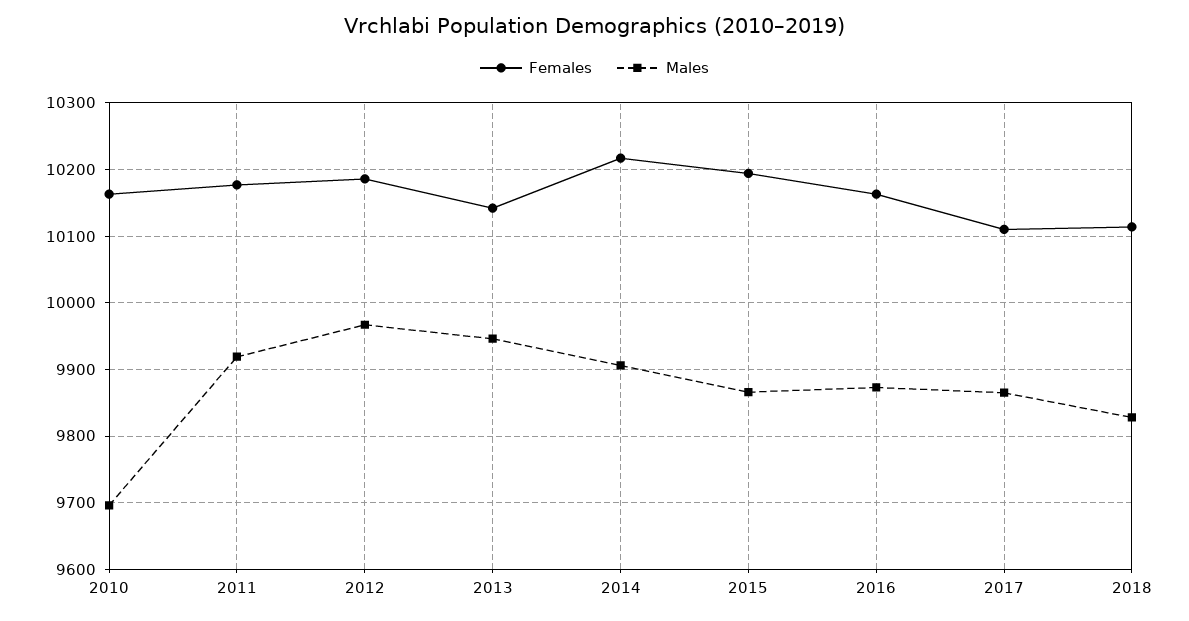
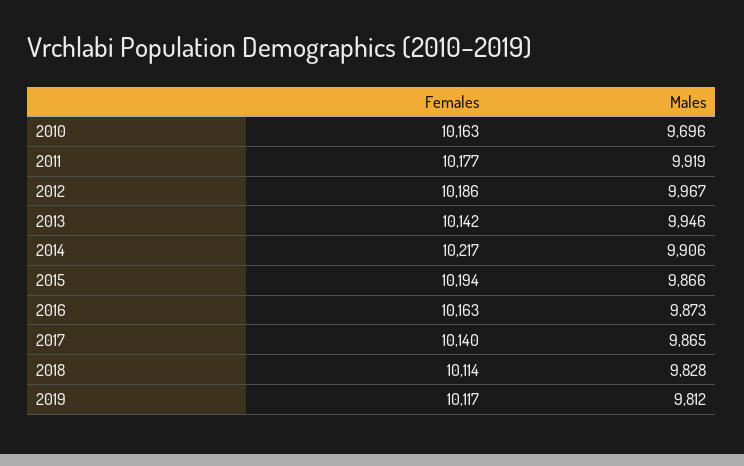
Females, 2017: 10110 -> 10140
Females, 2019: none -> 10117
Males, 2019: none -> 9812

